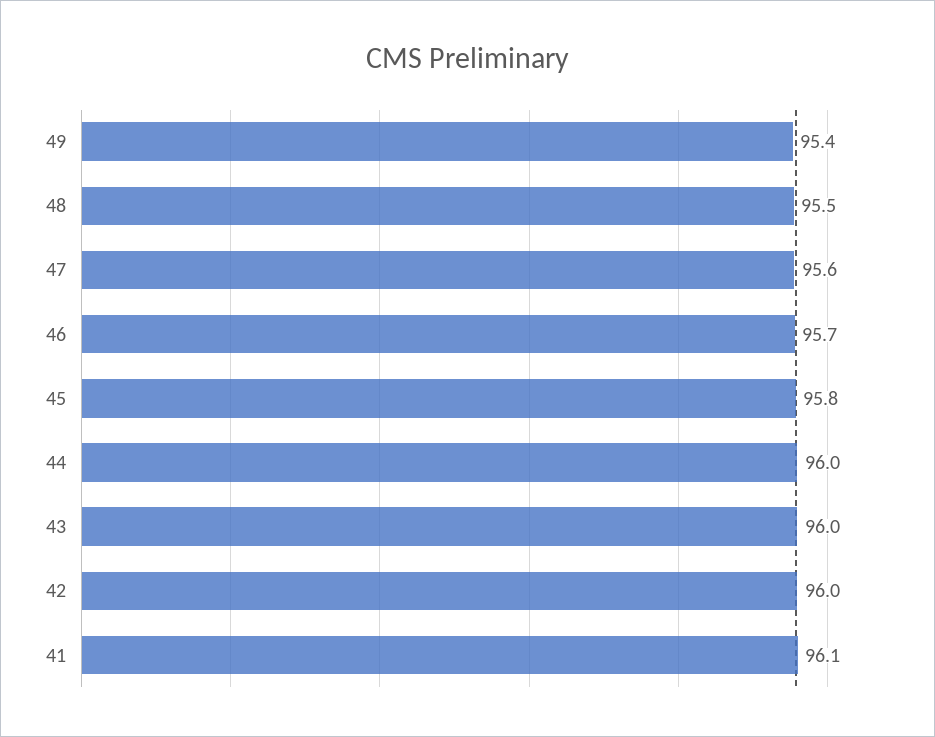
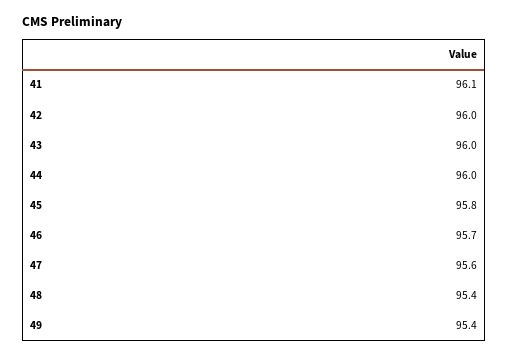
48: 95.5 -> 95.4

